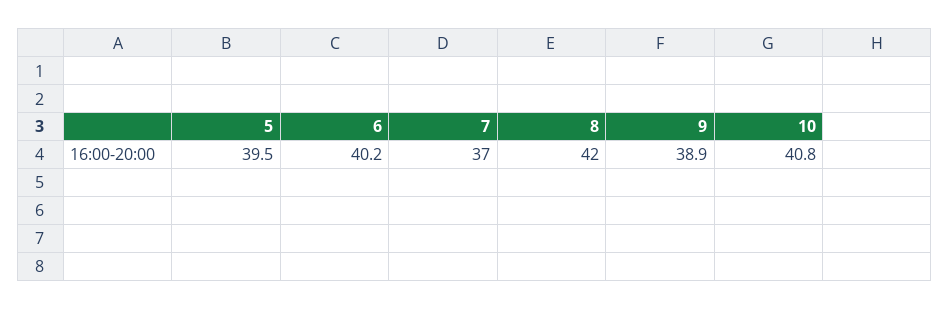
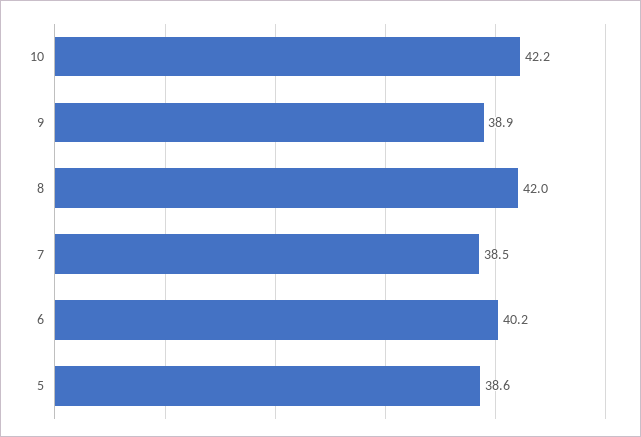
5: 39.5 -> 38.6
7: 37 -> 38.5
10: 40.8 -> 42.2

